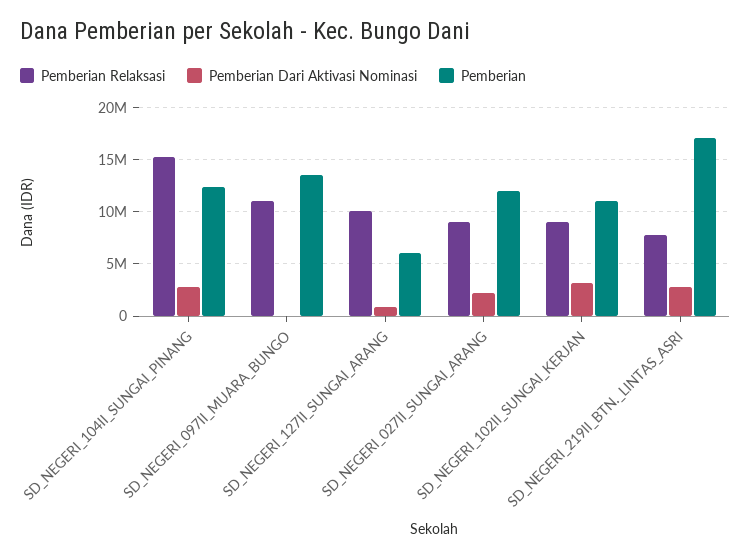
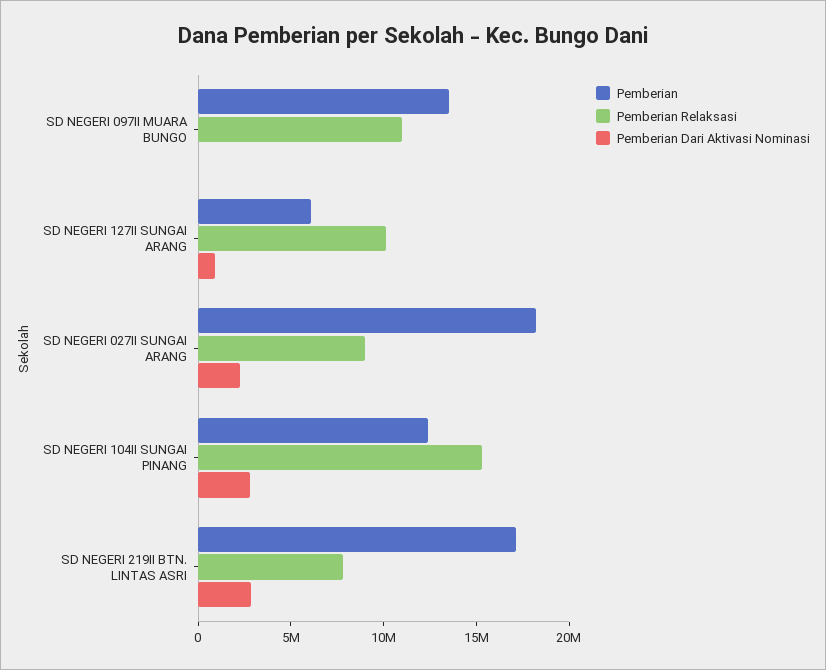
Pemberian, SD_NEGERI_027II_SUNGAI_ARANG: 12000000 -> 18000000
Pemberian Relaksasi, SD_NEGERI_102II_SUNGAI_KERJAN: 9000000 -> none
Pemberian Dari Aktivasi Nominasi, SD_NEGERI_102II_SUNGAI_KERJAN: 3000000 -> none
Pemberian, SD_NEGERI_102II_SUNGAI_KERJAN: 11000000 -> none

